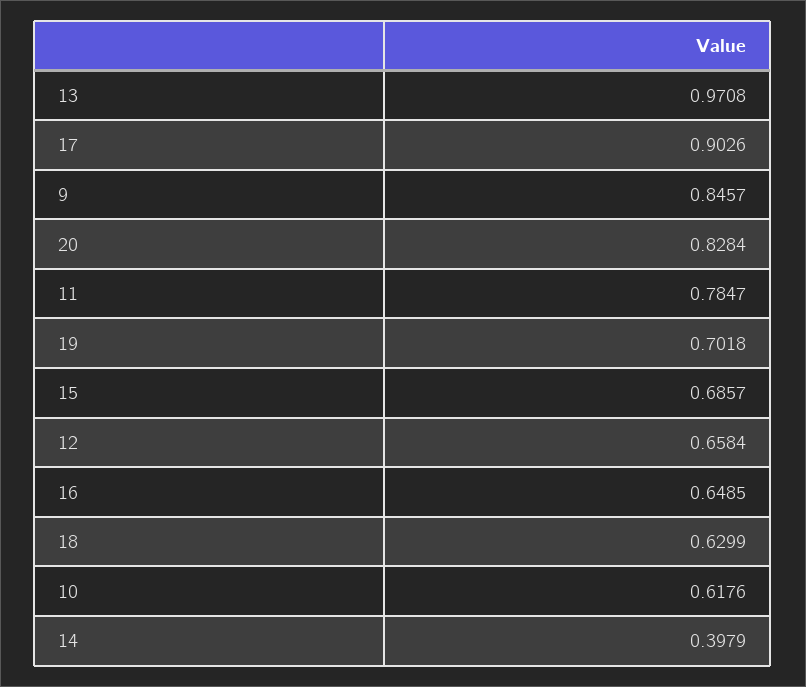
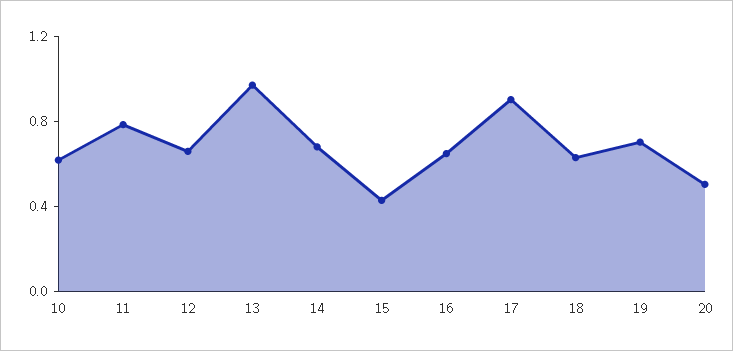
9: 0.8457 -> none
20: 0.8284 -> 0.5
15: 0.6857 -> 0.4
14: 0.3979 -> 0.7

